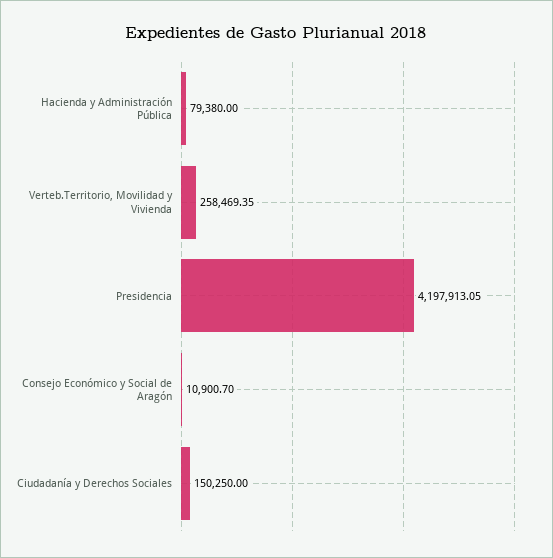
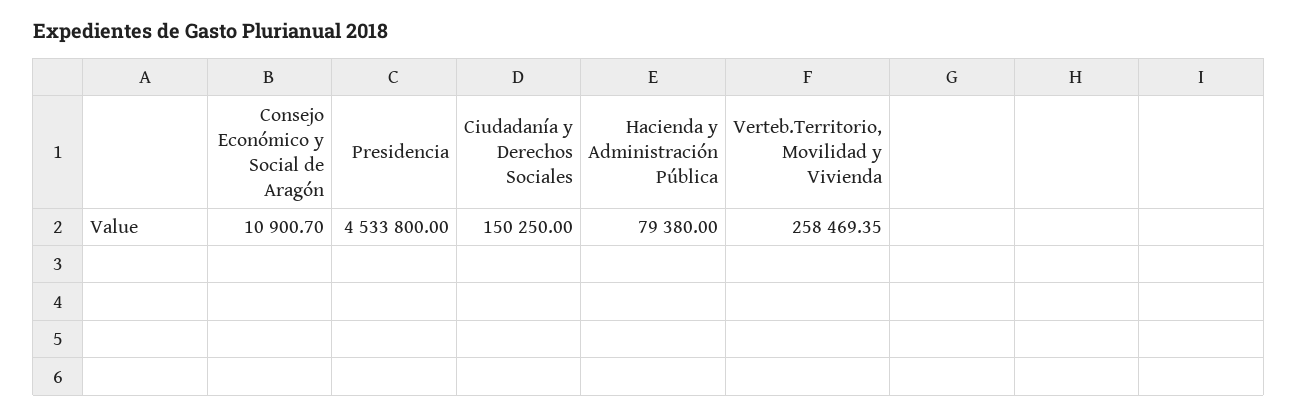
Presidencia: 4197913.05 -> 4533800

